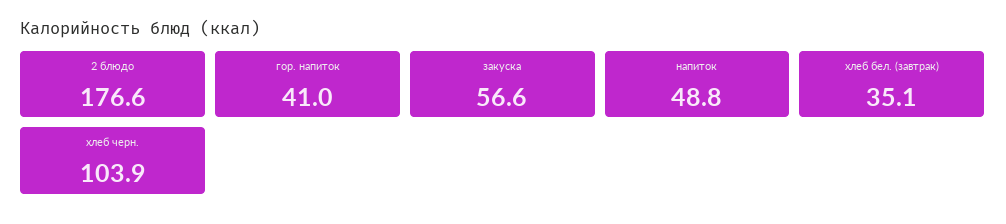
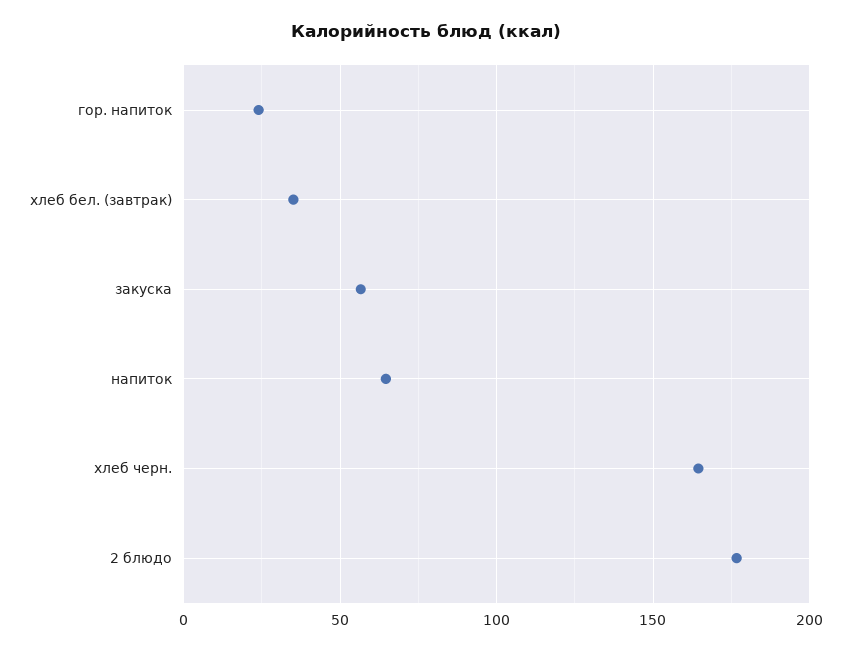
гор. напиток: 41 -> 25
напиток: 48.8 -> 65
хлеб черн.: 103.9 -> 165

